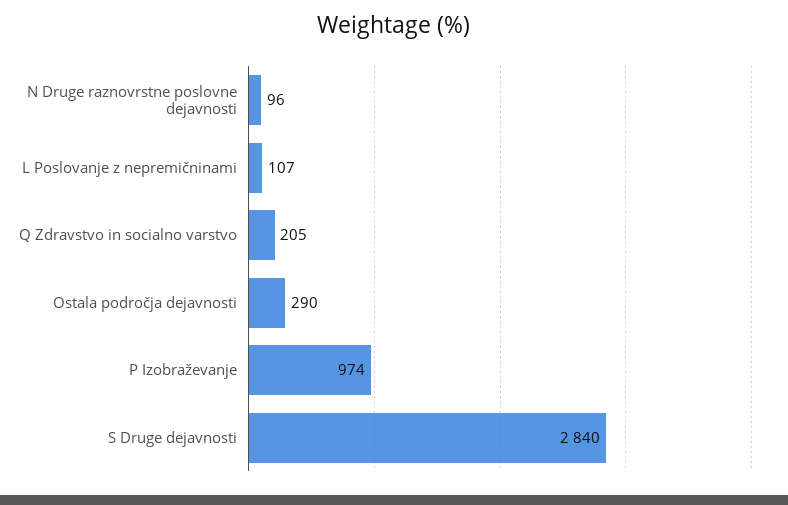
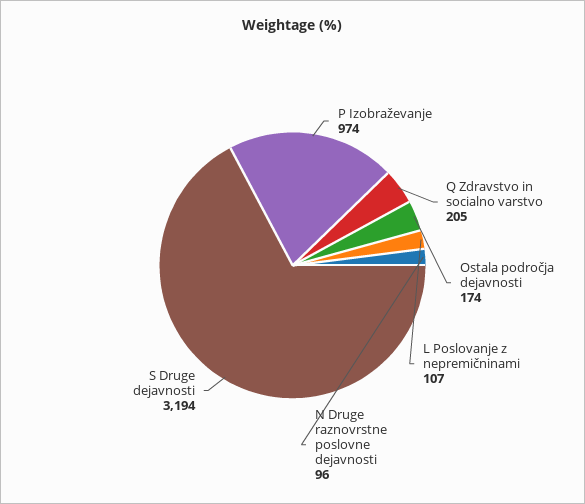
Ostala področja dejavnosti: 290 -> 174
S Druge dejavnosti: 2840 -> 3194

